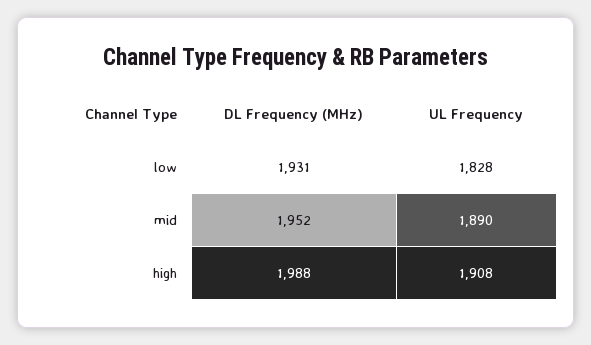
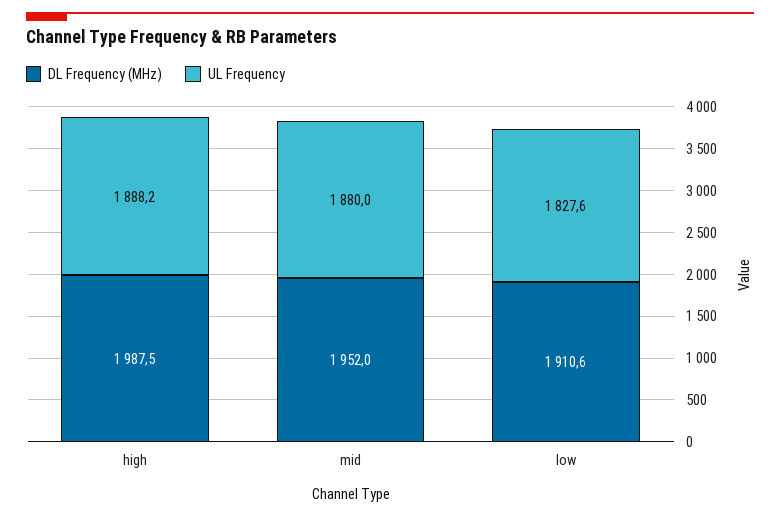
DL Frequency (MHz), low: 1931 -> 1910.6
UL Frequency, mid: 1890 -> 1880
UL Frequency, high: 1908 -> 1888.2

